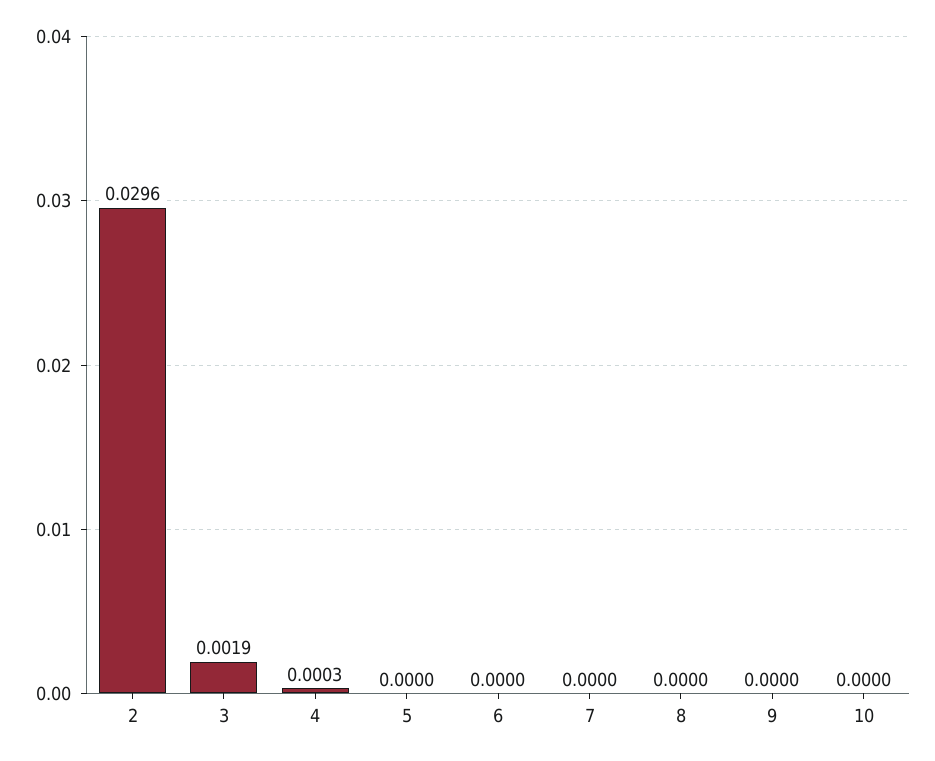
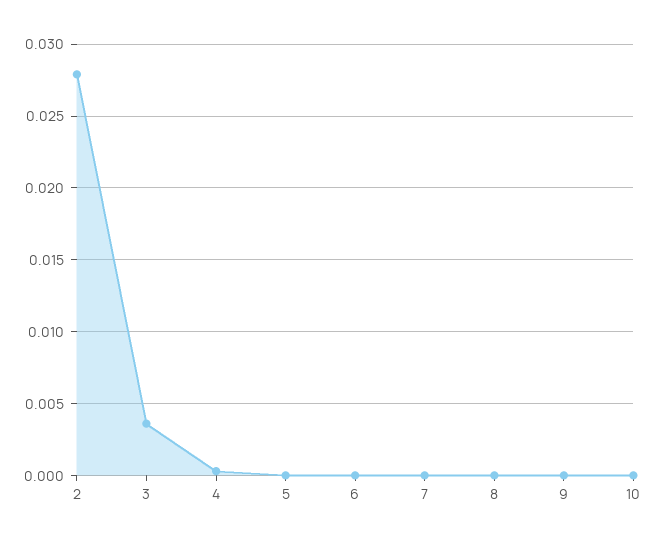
2: 0.0296 -> 0.028
3: 0.0019 -> 0.0035

